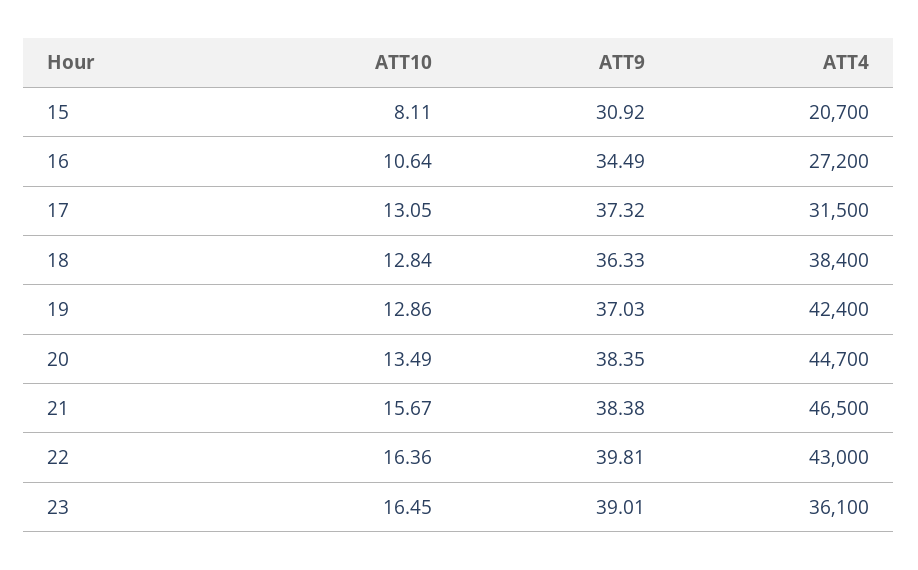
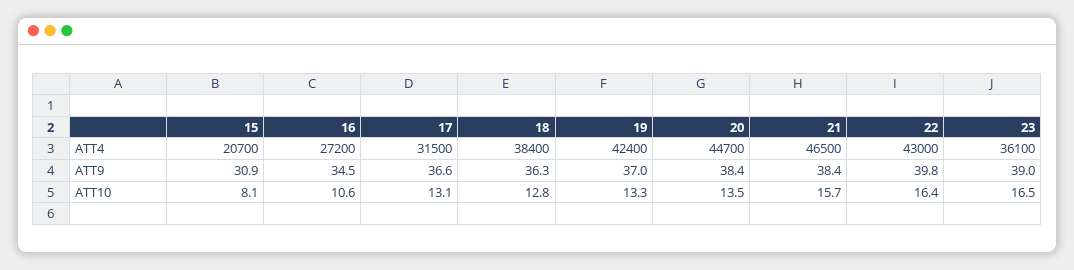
ATT9, 17: 37.32 -> 36.6
ATT10, 19: 12.86 -> 13.3

